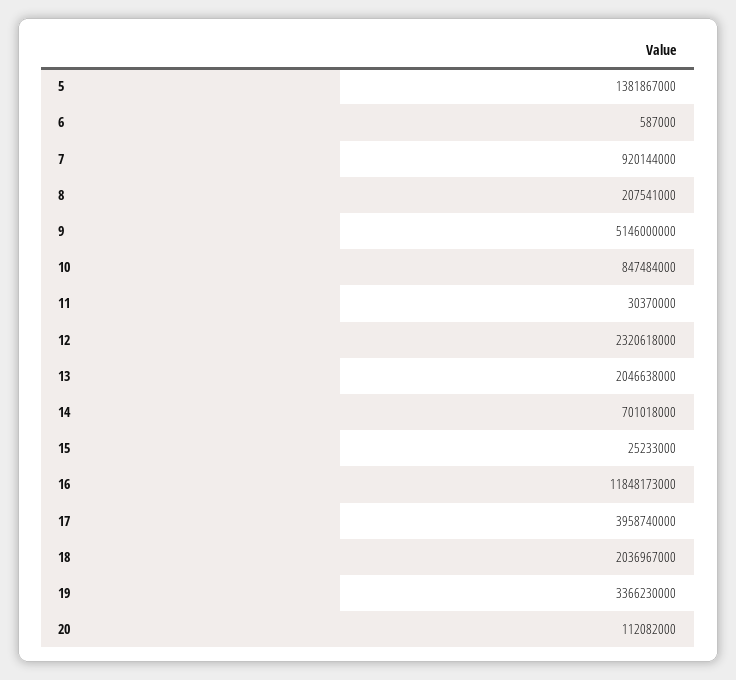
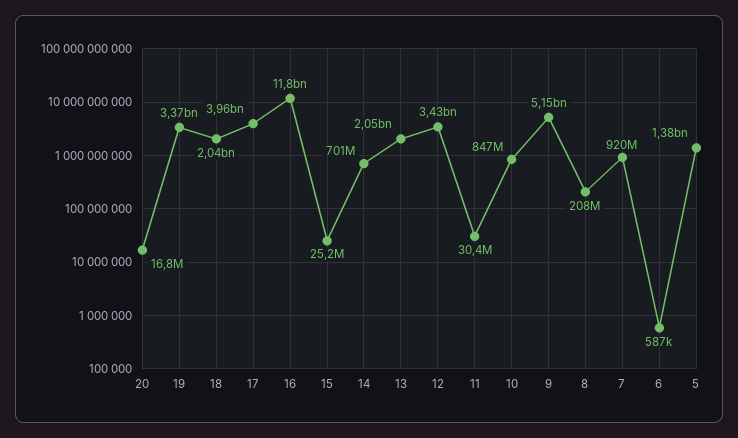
12: 2320618000 -> 3430000000
20: 112082000 -> 16800000

